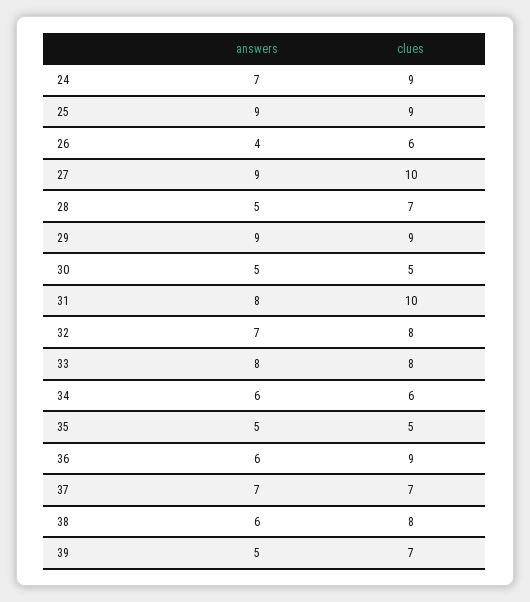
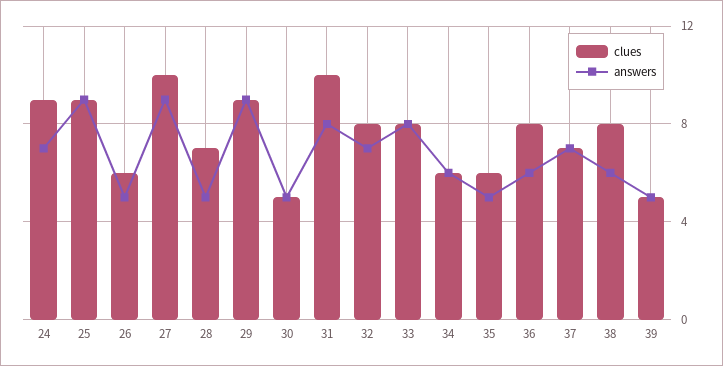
answers, 26: 4 -> 5
clues, 35: 5 -> 6
clues, 36: 9 -> 8
clues, 39: 7 -> 5

